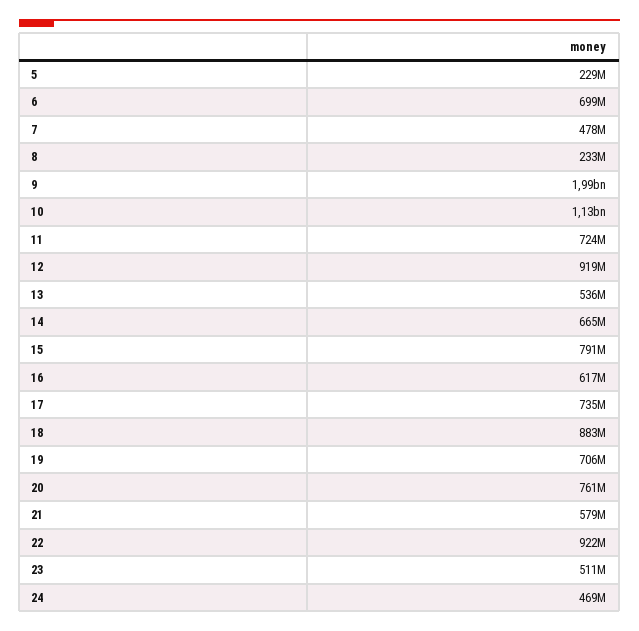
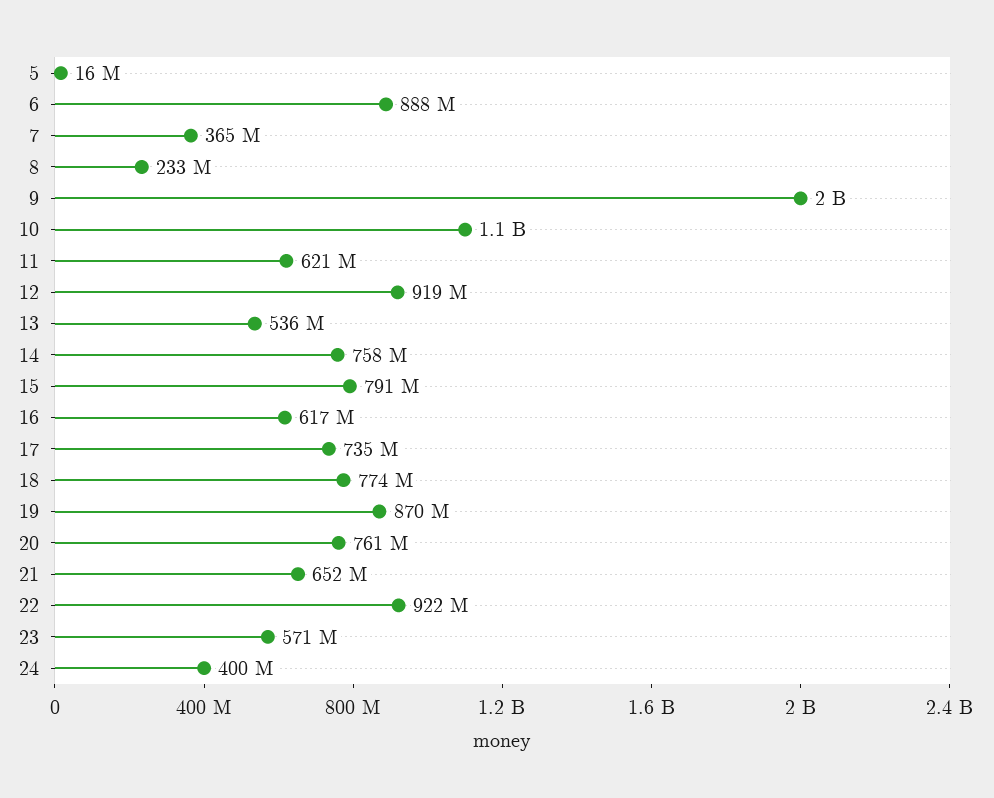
5: 229000000 -> 16000000
6: 699000000 -> 888000000
7: 478000000 -> 365000000
11: 724000000 -> 621000000
14: 665000000 -> 758000000
18: 883000000 -> 774000000
19: 706000000 -> 870000000
21: 579000000 -> 652000000
23: 511000000 -> 571000000
24: 469000000 -> 400000000

